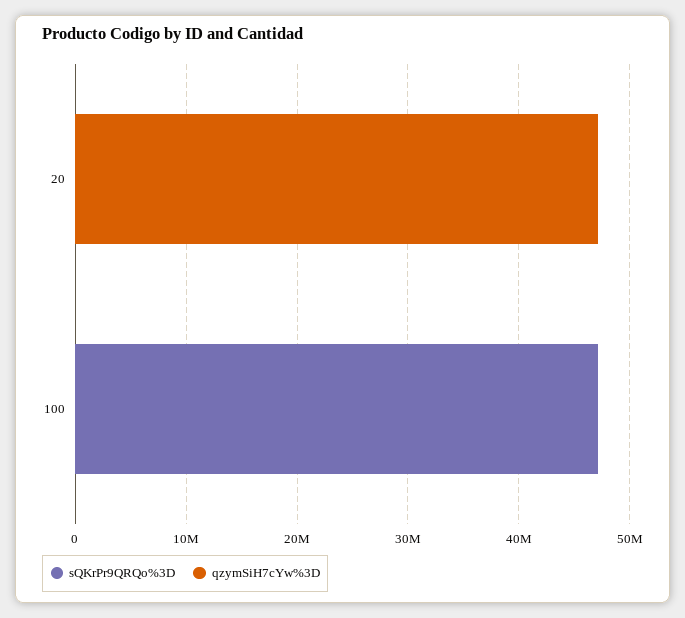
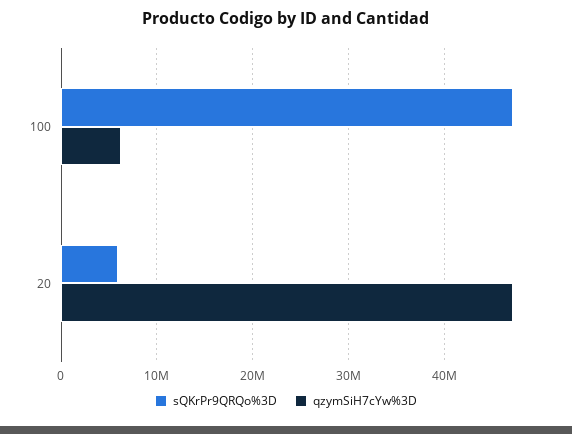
sQKrPr9QRQo%3D, 20: 0 -> 6000000
qzymSiH7cYw%3D, 100: 0 -> 6000000

